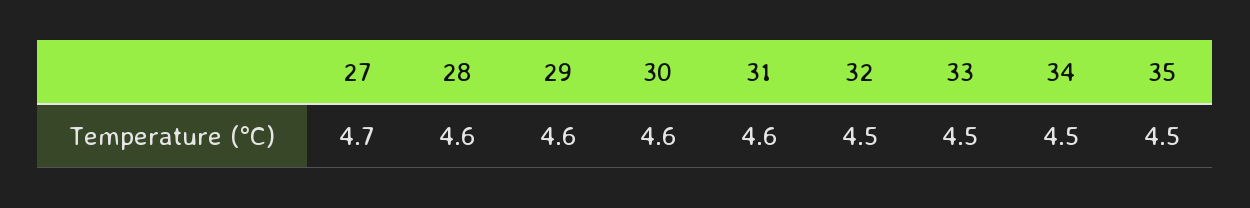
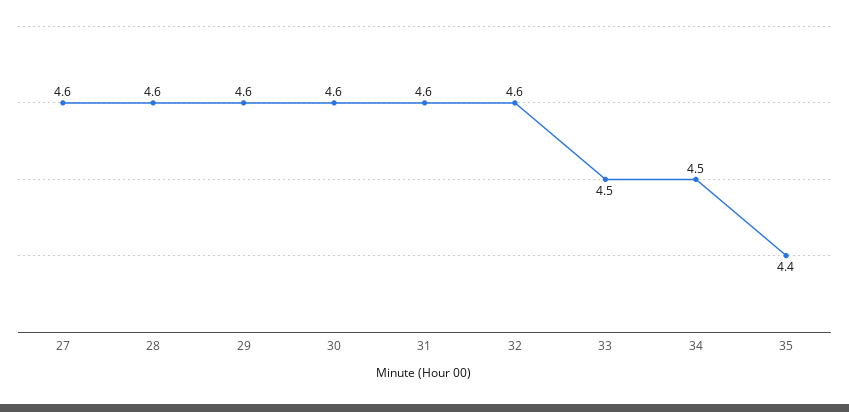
27: 4.7 -> 4.6
32: 4.5 -> 4.6
35: 4.5 -> 4.4

